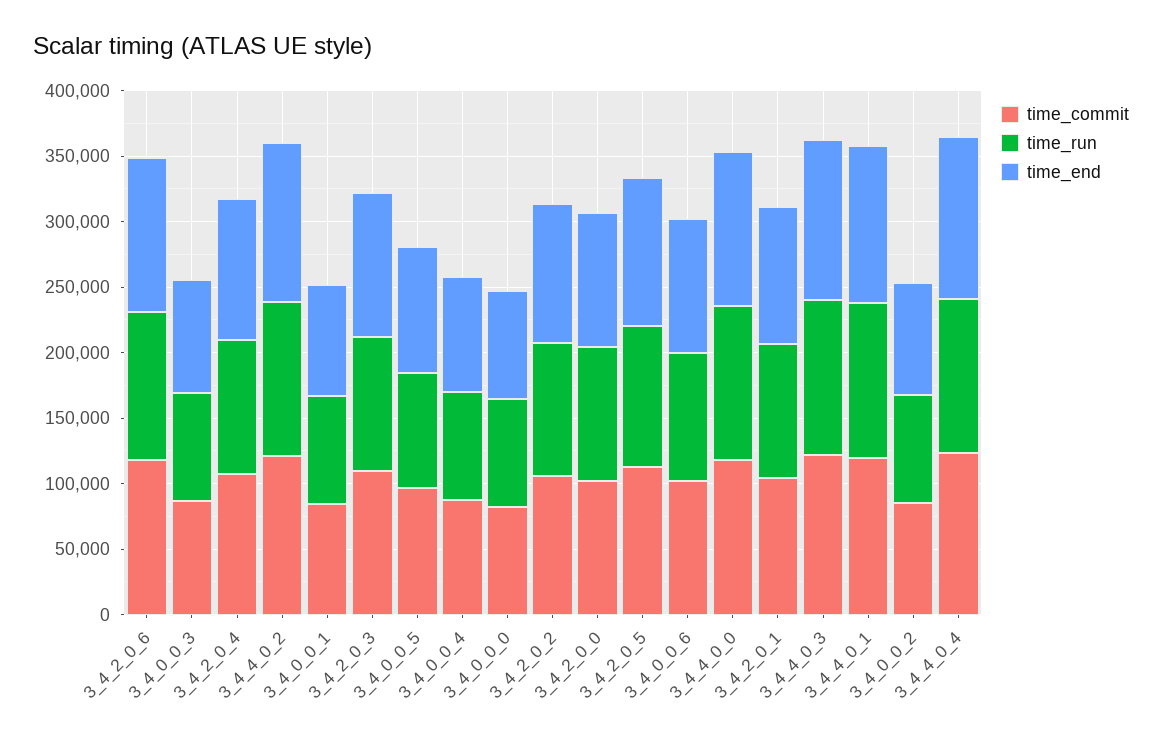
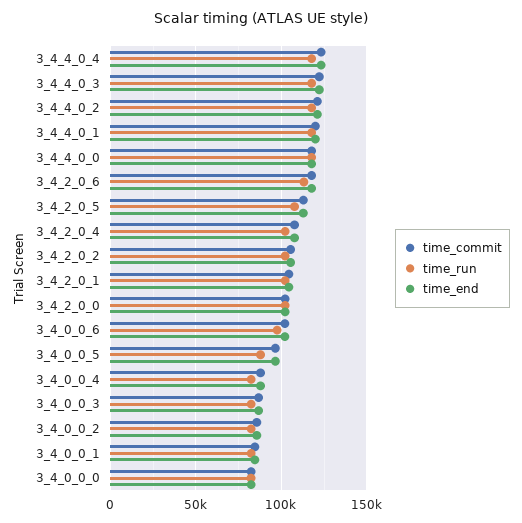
time_commit, 3_4_2_0_3: 110000 -> none
time_run, 3_4_2_0_3: 100000 -> none
time_end, 3_4_2_0_3: 110000 -> none

